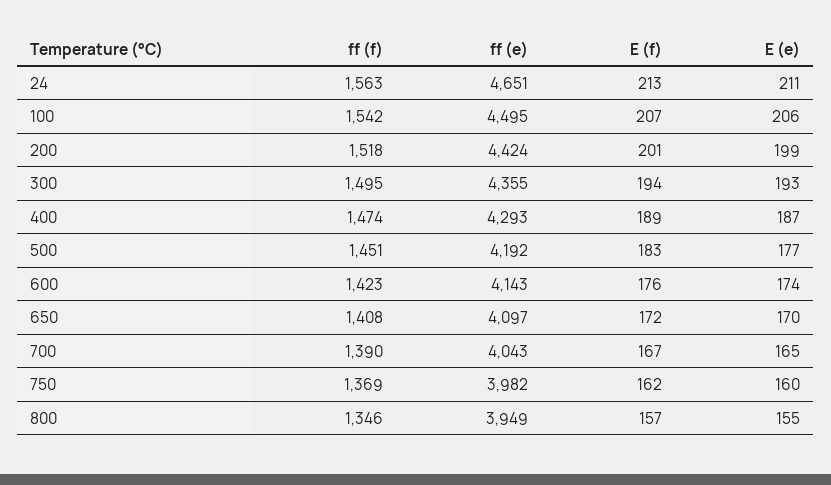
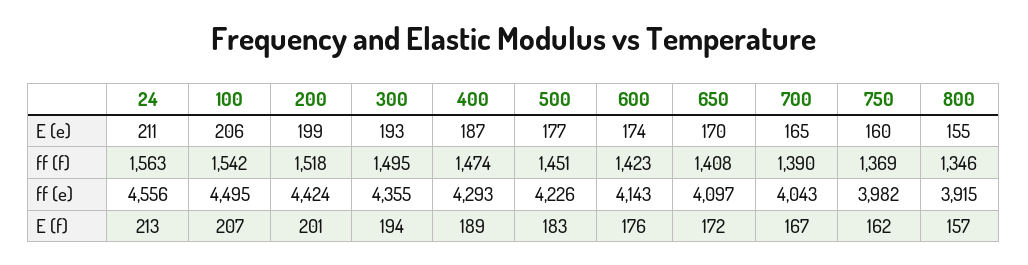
ff (e), 24: 4651 -> 4556
ff (e), 500: 4192 -> 4226
ff (e), 800: 3949 -> 3915

